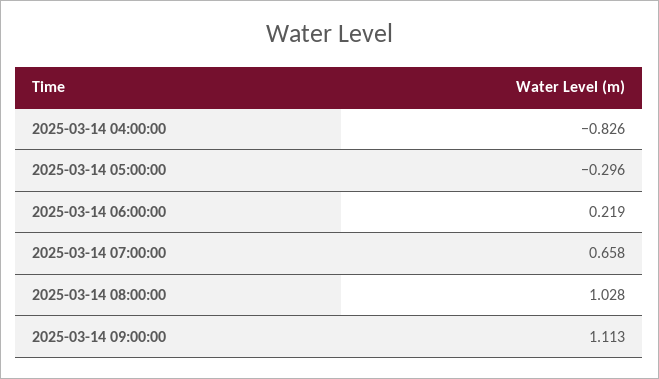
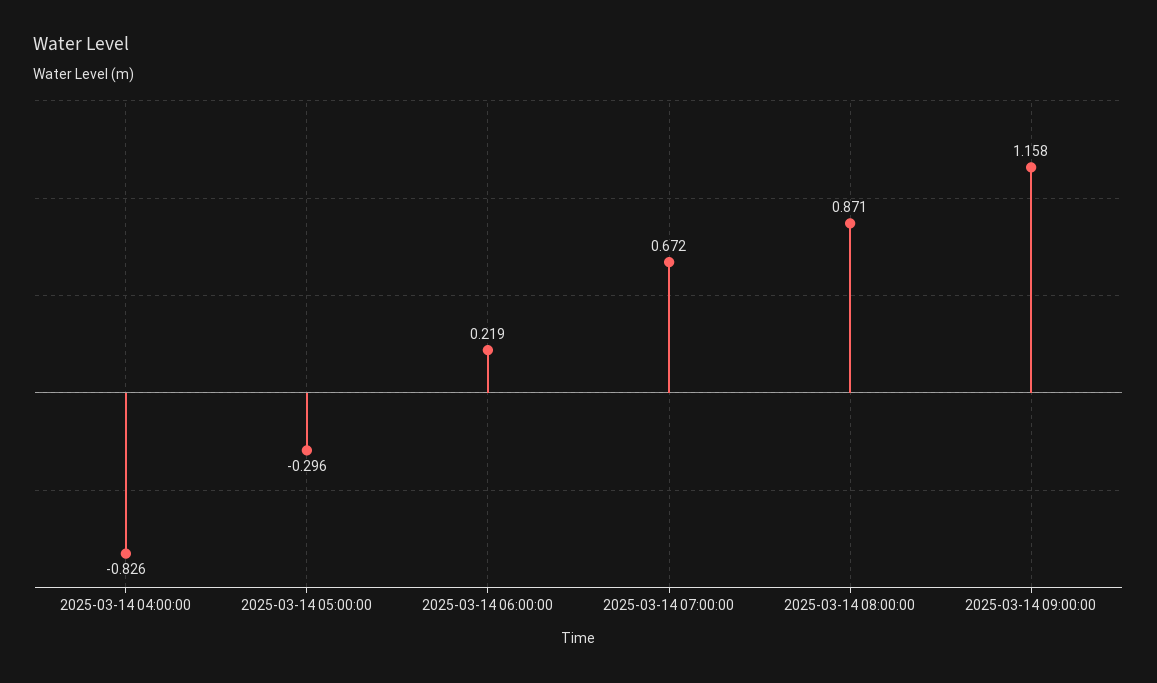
2025-03-14 07:00:00: 0.658 -> 0.672
2025-03-14 08:00:00: 1.028 -> 0.871
2025-03-14 09:00:00: 1.113 -> 1.158

